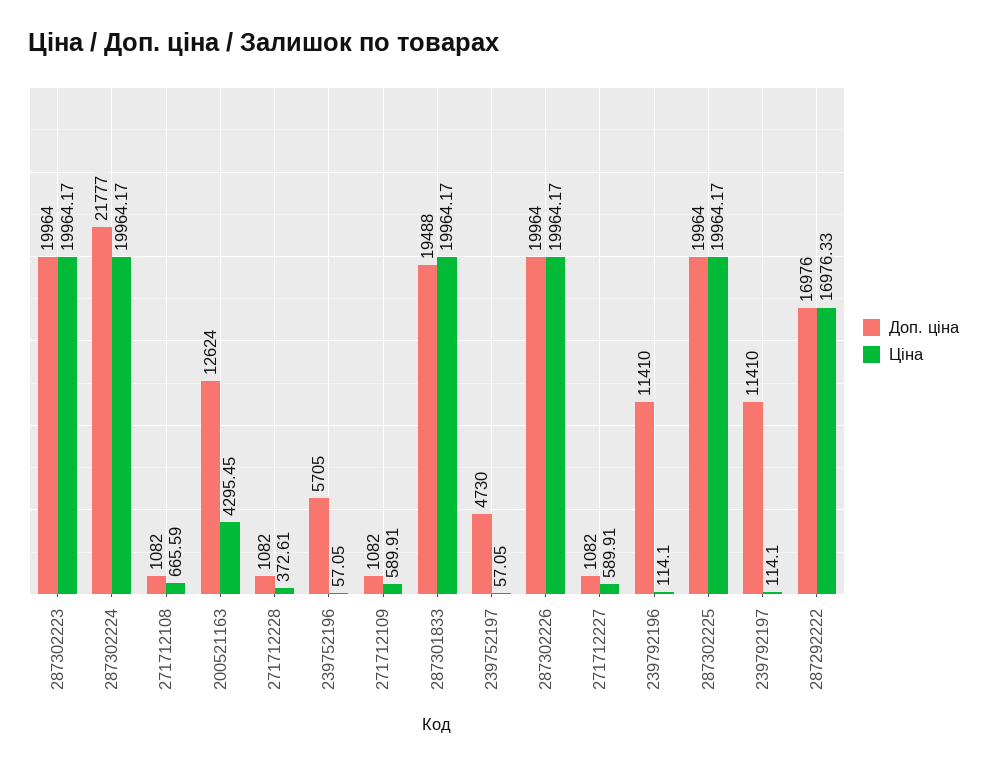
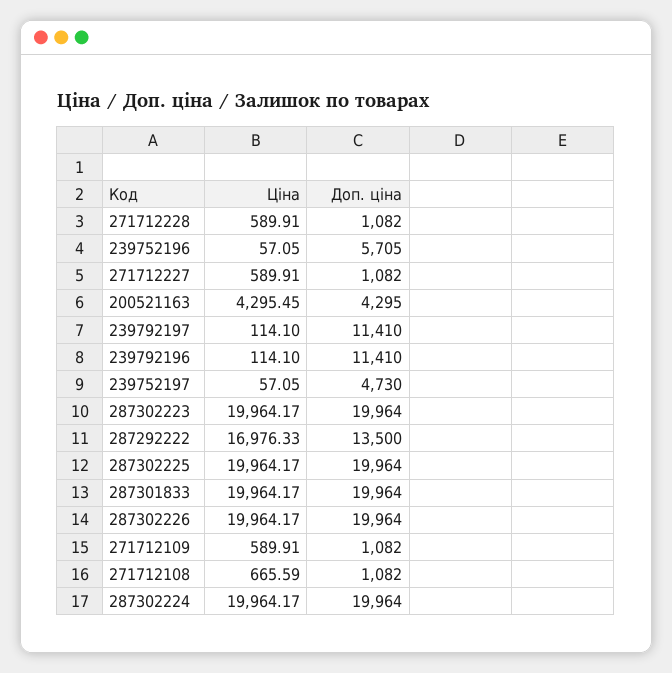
Доп. ціна, 287302224: 21777 -> 19964
Доп. ціна, 200521163: 12624 -> 4295
Ціна, 271712228: 372.61 -> 589.91
Доп. ціна, 287301833: 19488 -> 19964
Доп. ціна, 287292222: 16976 -> 13500

